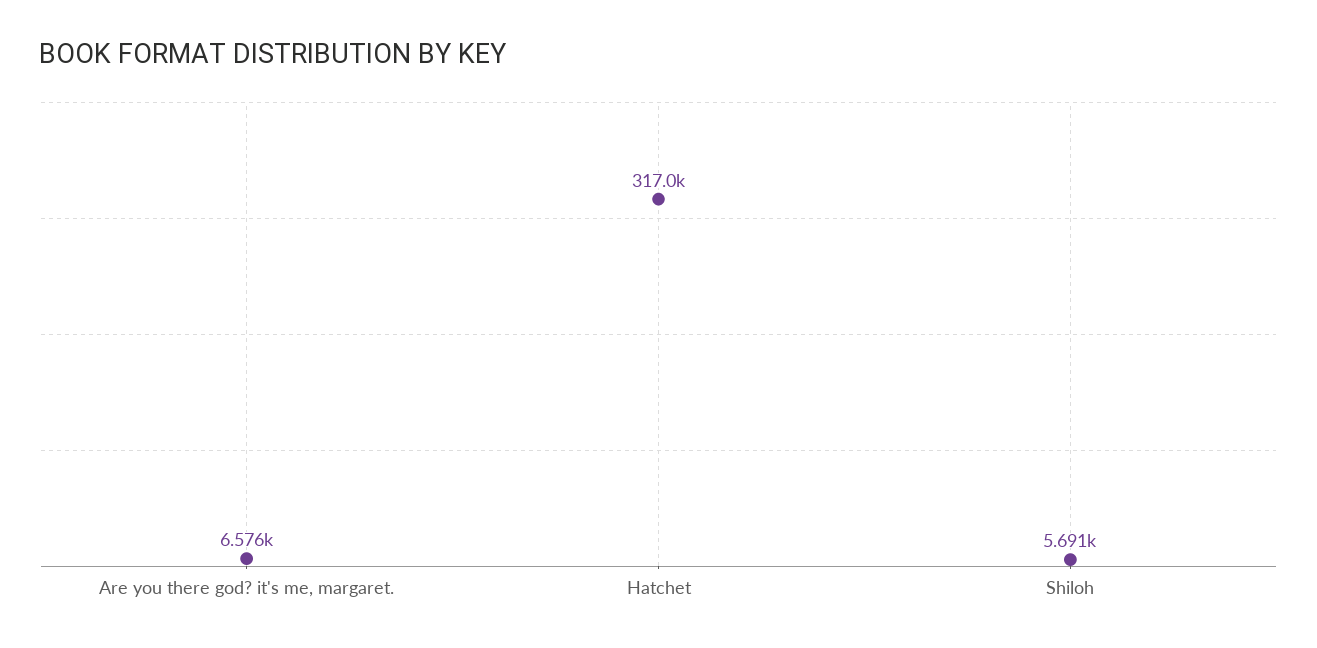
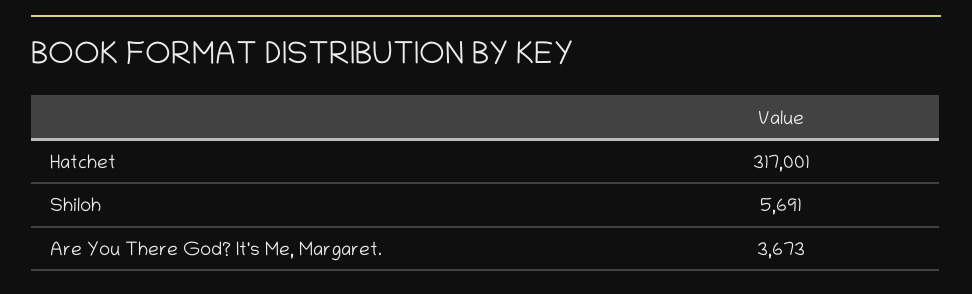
Are you there god? it's me, margaret.: 6576 -> 3673

